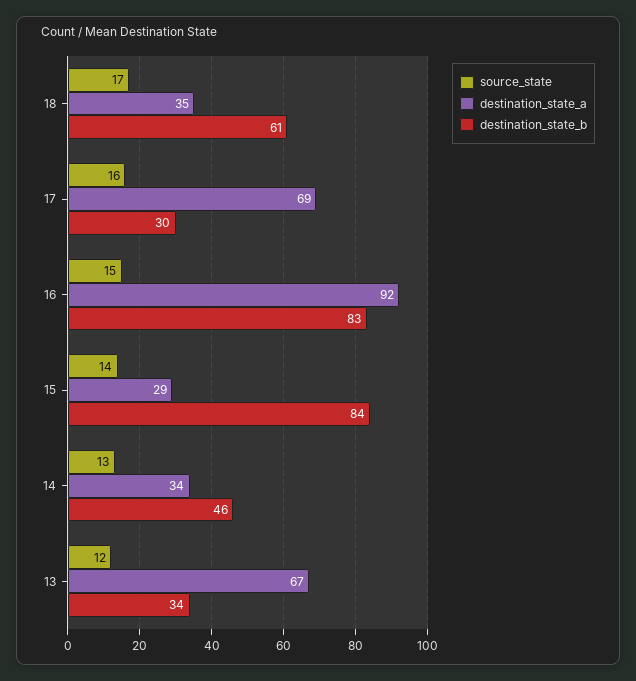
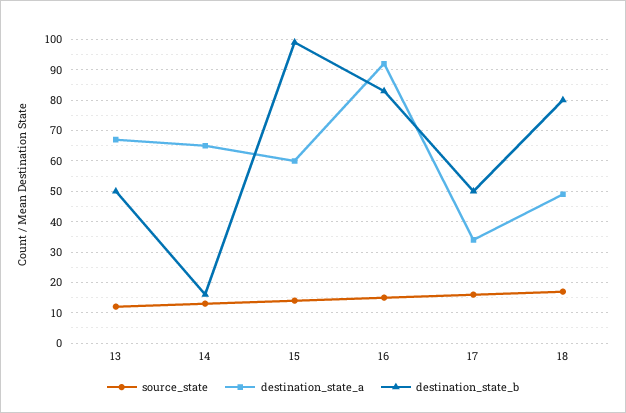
destination_state_a, 18: 35 -> 50
destination_state_b, 18: 61 -> 80
destination_state_a, 17: 69 -> 35
destination_state_b, 17: 30 -> 50
destination_state_a, 15: 29 -> 60
destination_state_b, 15: 84 -> 100
destination_state_a, 14: 34 -> 65
destination_state_b, 14: 46 -> 15
destination_state_b, 13: 34 -> 50

